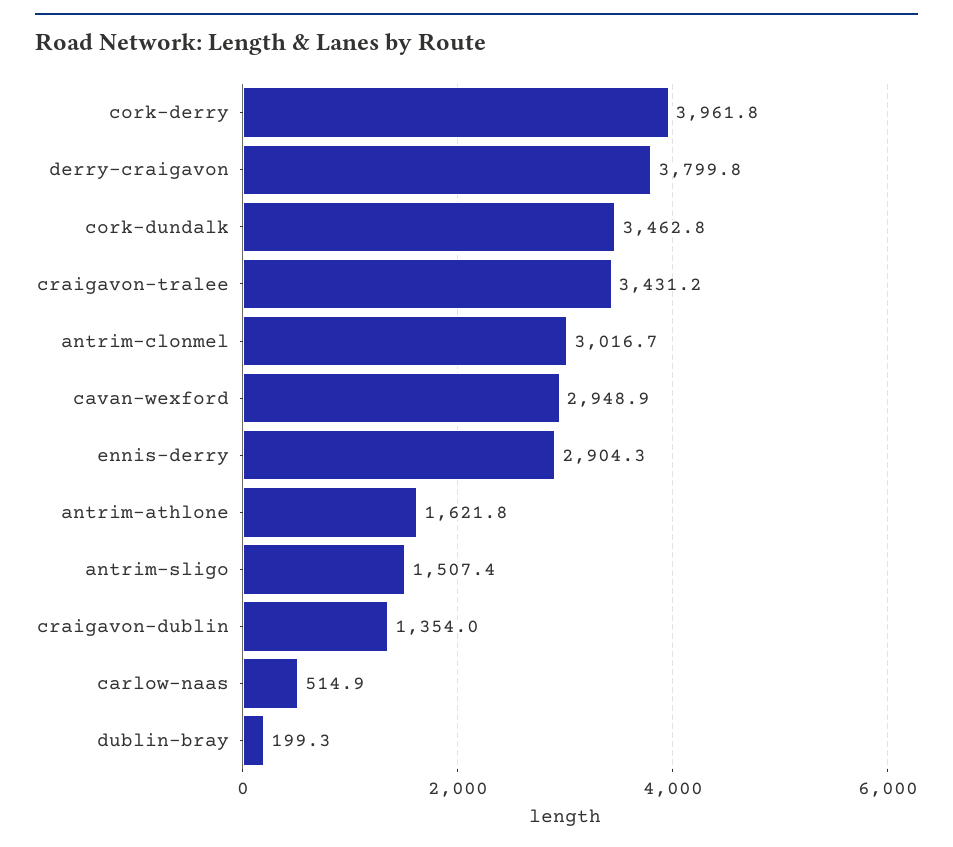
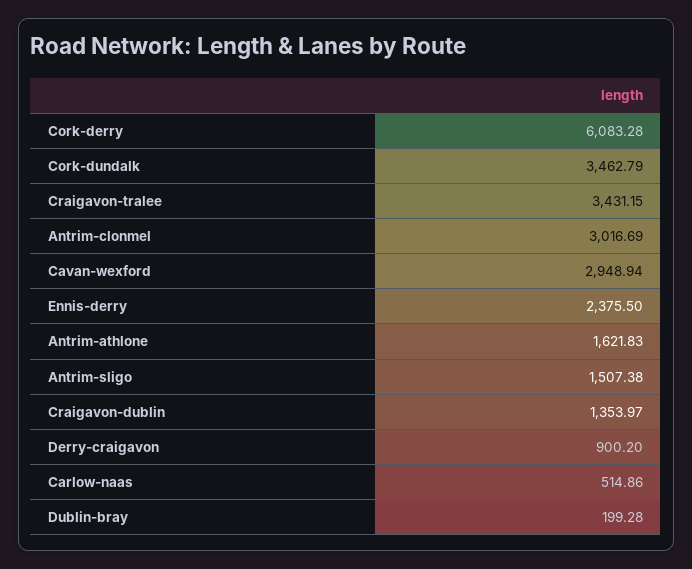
cork-derry: 3961.8 -> 6083.28
derry-craigavon: 3799.8 -> 900.2
ennis-derry: 2904.3 -> 2375.5

